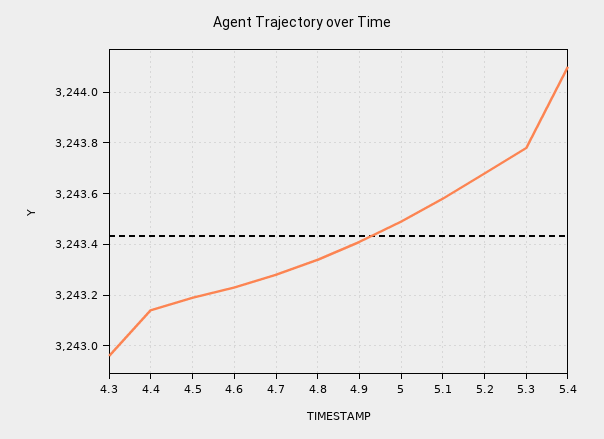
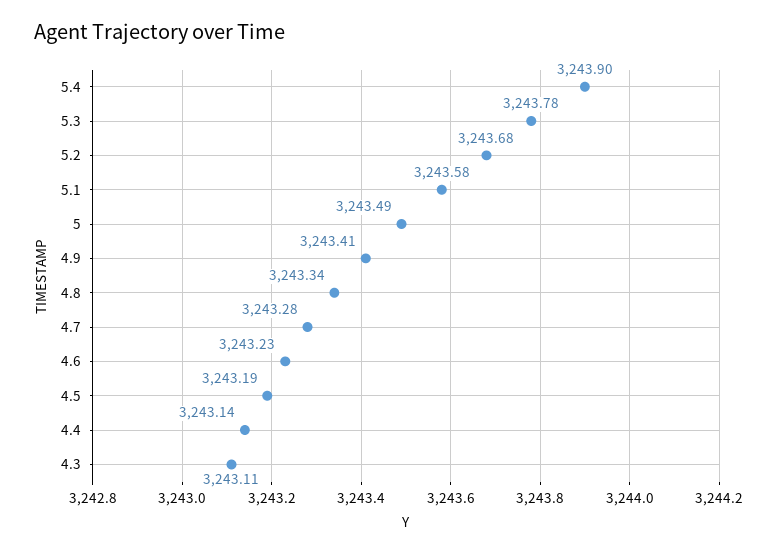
4.3: 3242.95 -> 3243.11
5.4: 3244.1 -> 3243.9

